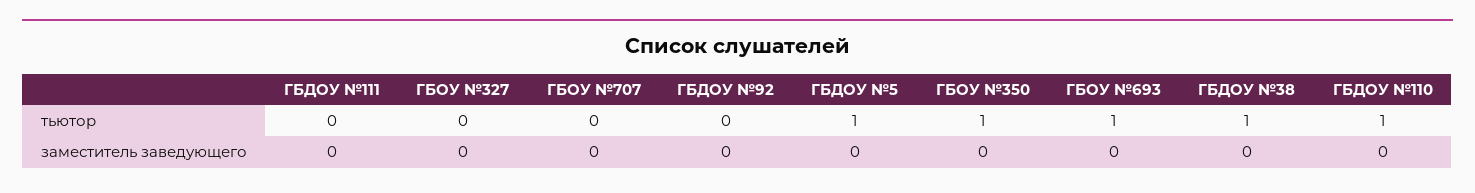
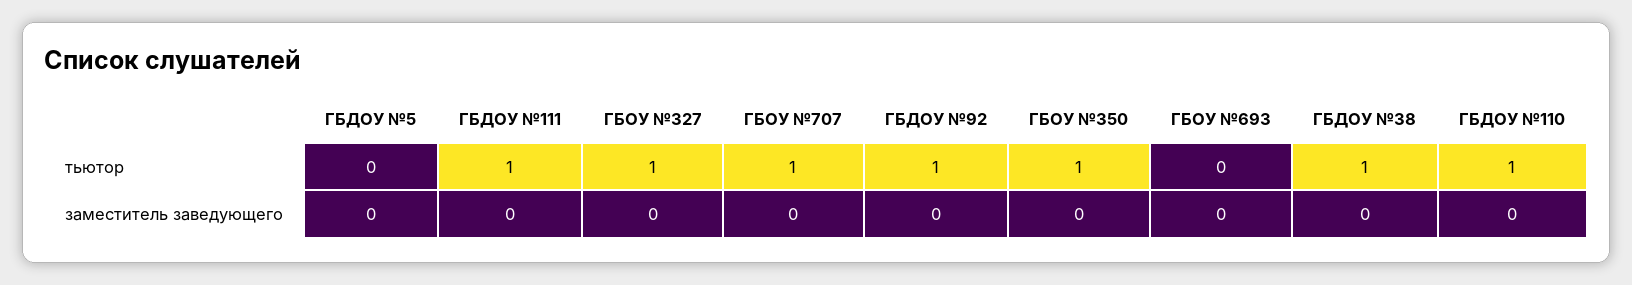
ГБДОУ №111, тьютор: 0 -> 1
ГБОУ №327, тьютор: 0 -> 1
ГБОУ №707, тьютор: 0 -> 1
ГБДОУ №92, тьютор: 0 -> 1
ГБДОУ №5, тьютор: 1 -> 0
ГБОУ №693, тьютор: 1 -> 0

